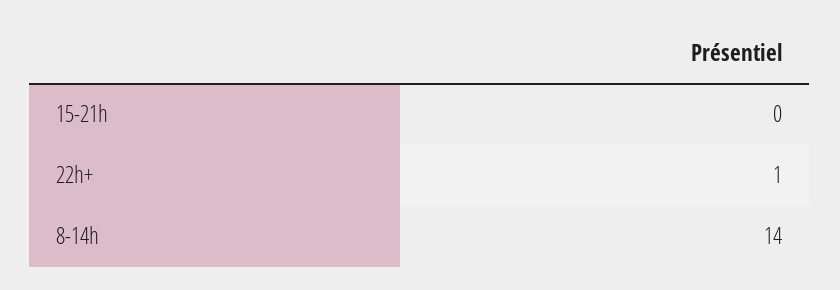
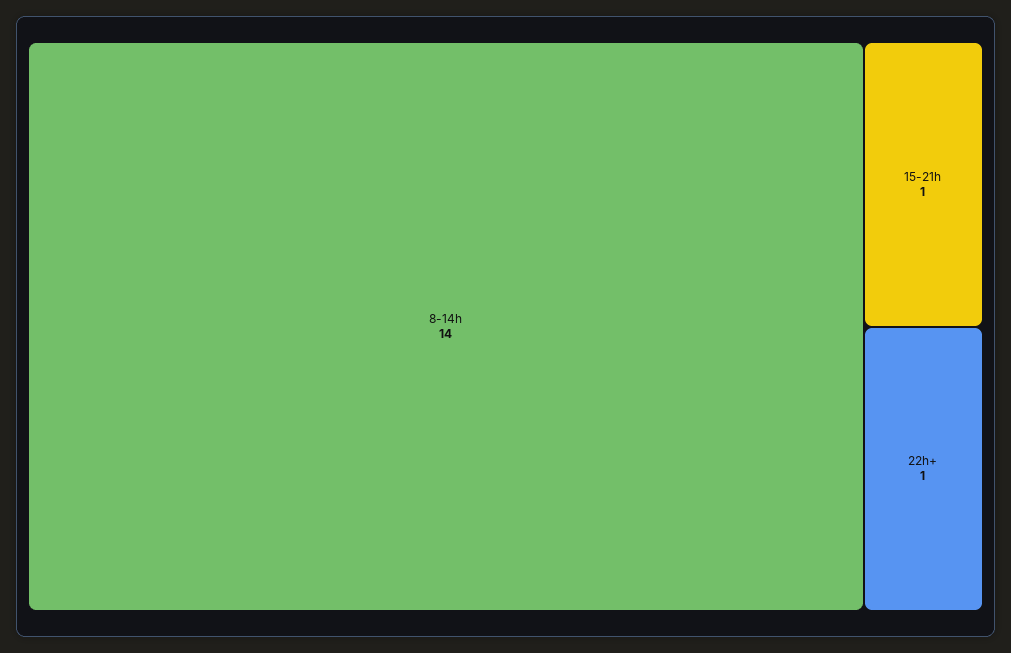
15-21h: 0 -> 1

